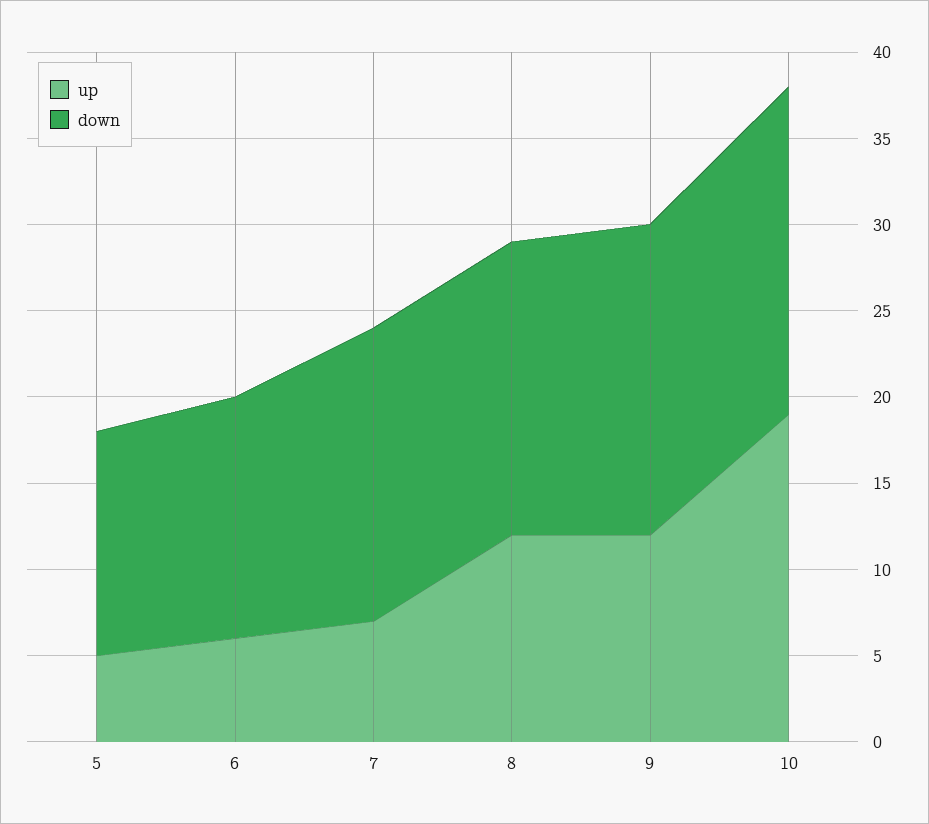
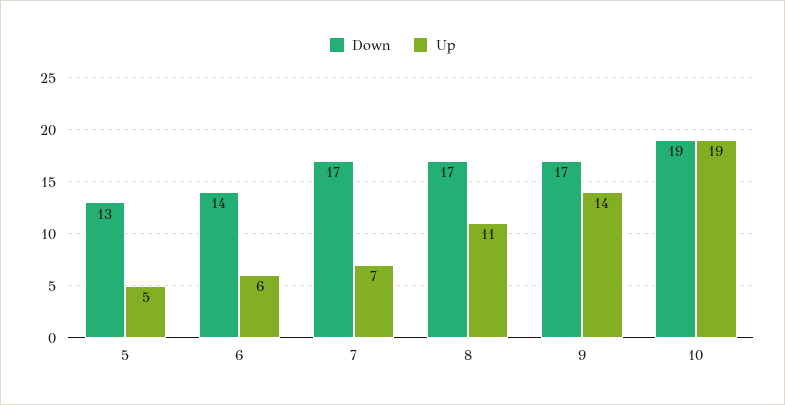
up, 8: 12 -> 11
up, 9: 12 -> 14
down, 9: 18 -> 17

